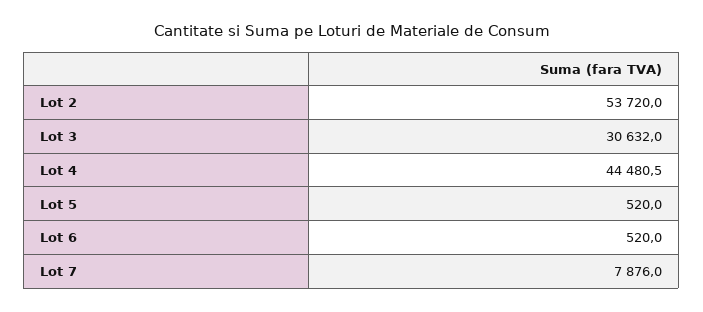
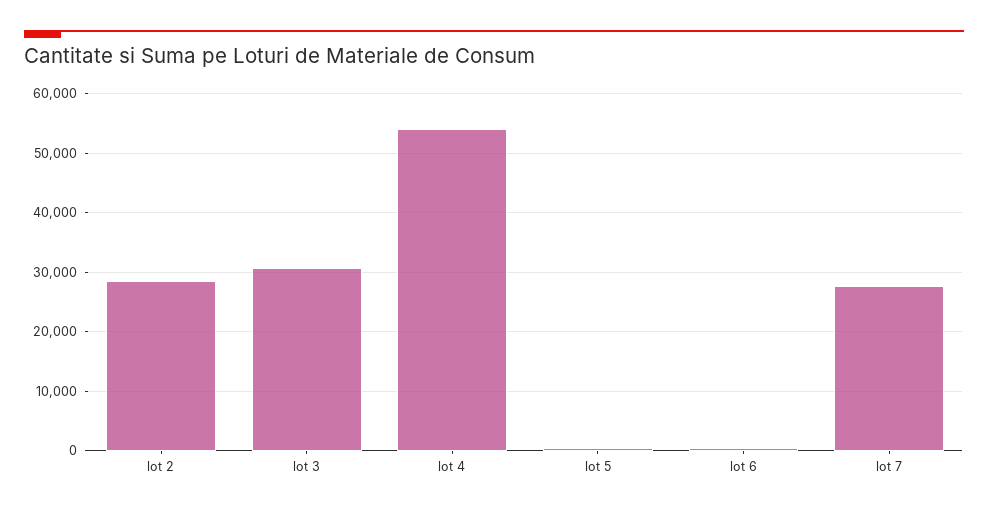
Lot 2: 53720 -> 28000
Lot 4: 44480.5 -> 54000
Lot 7: 7876 -> 28000

